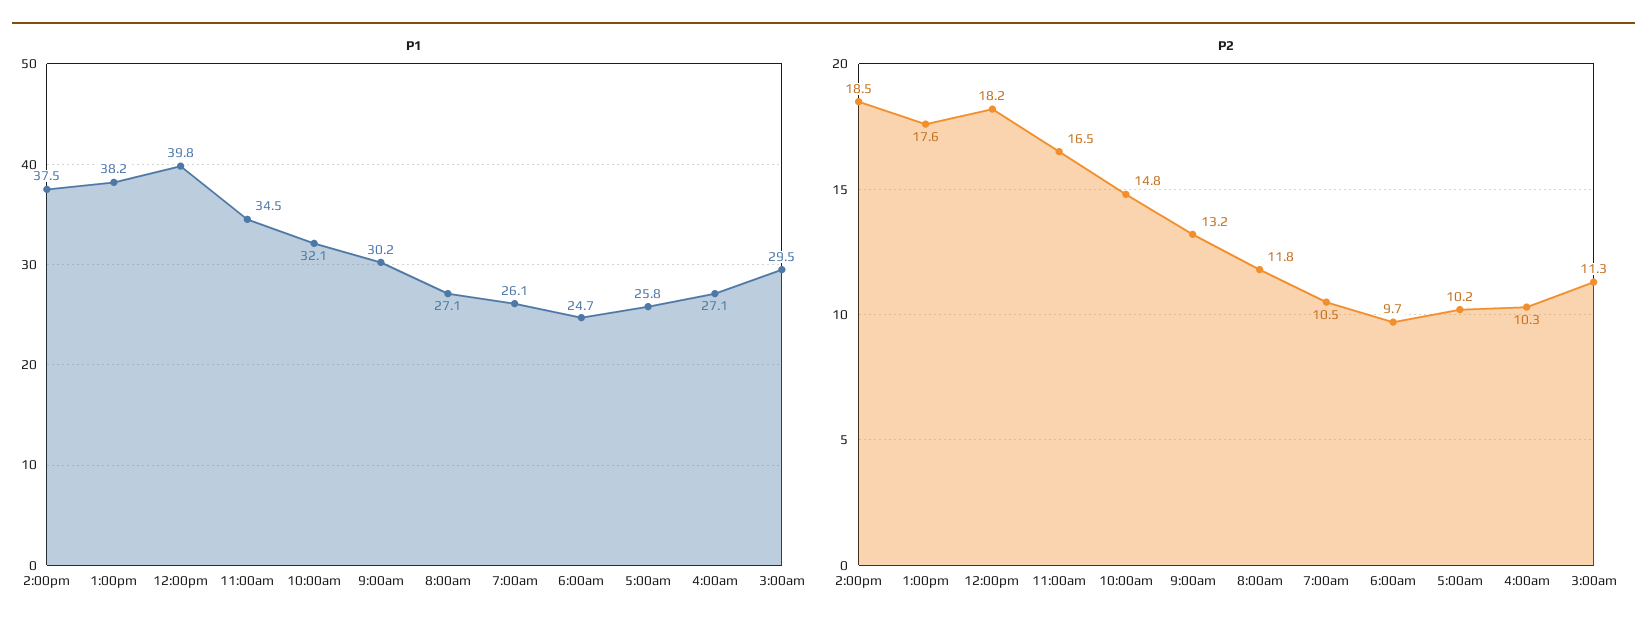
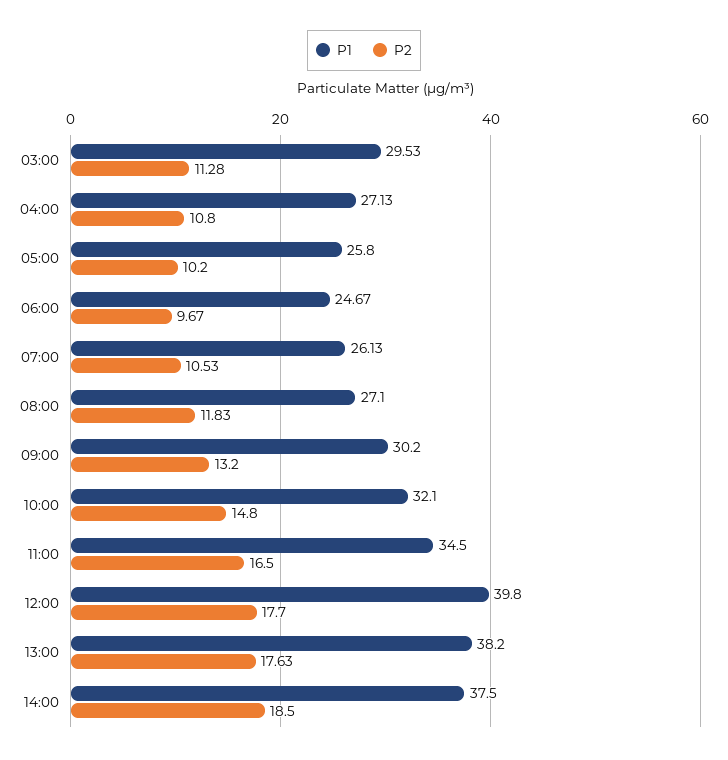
P2, 12:00pm: 18.2 -> 17.7
P2, 4:00am: 10.3 -> 10.8

